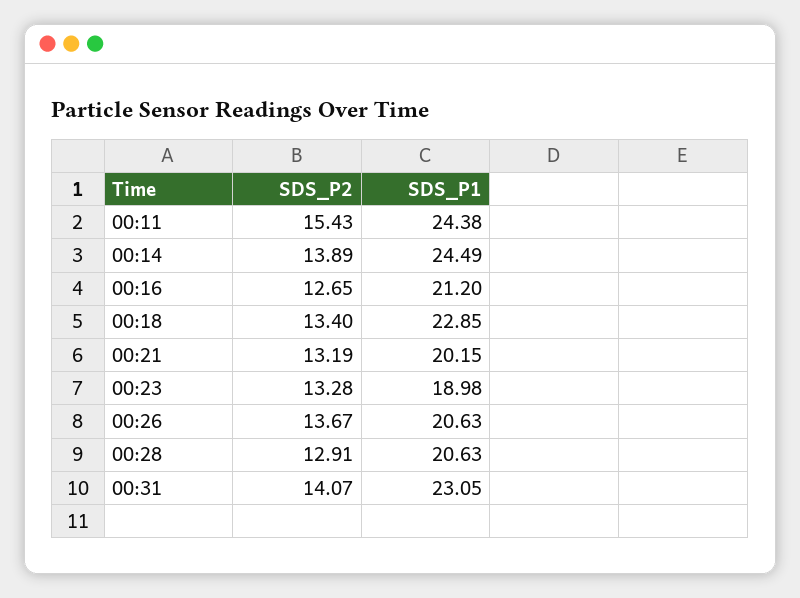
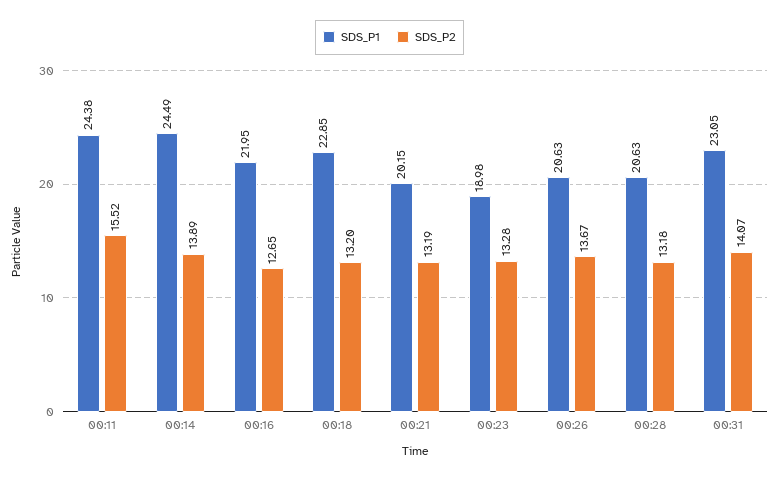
SDS_P2, 00:11: 15.43 -> 15.52
SDS_P1, 00:16: 21.2 -> 21.95
SDS_P2, 00:18: 13.4 -> 13.2
SDS_P2, 00:28: 12.91 -> 13.18

